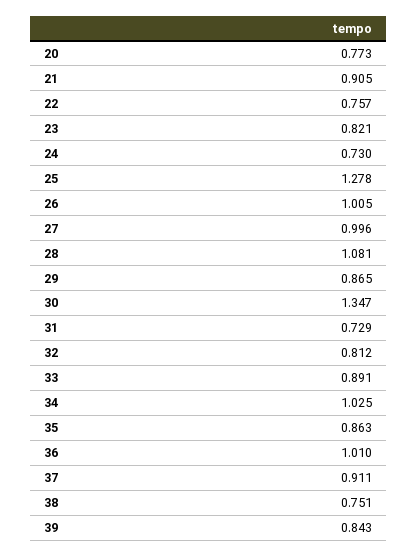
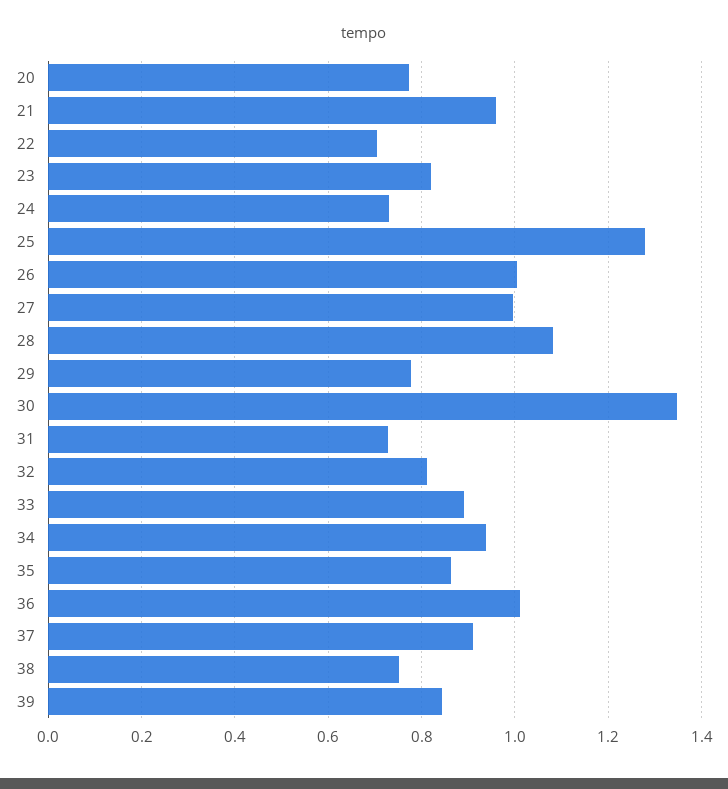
21: 0.905 -> 0.96
22: 0.757 -> 0.7
29: 0.865 -> 0.78
34: 1.025 -> 0.94

